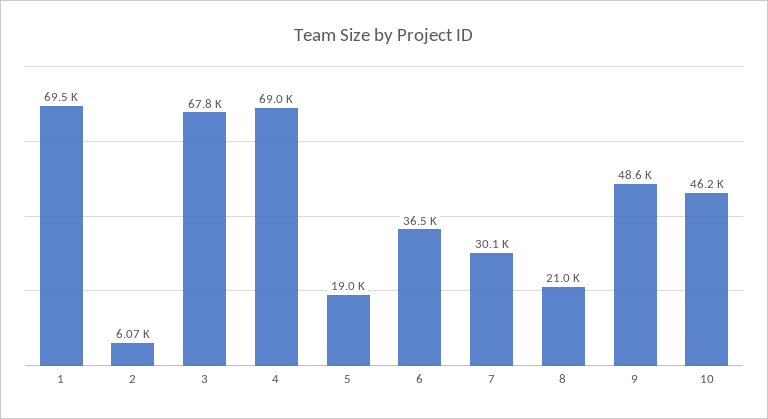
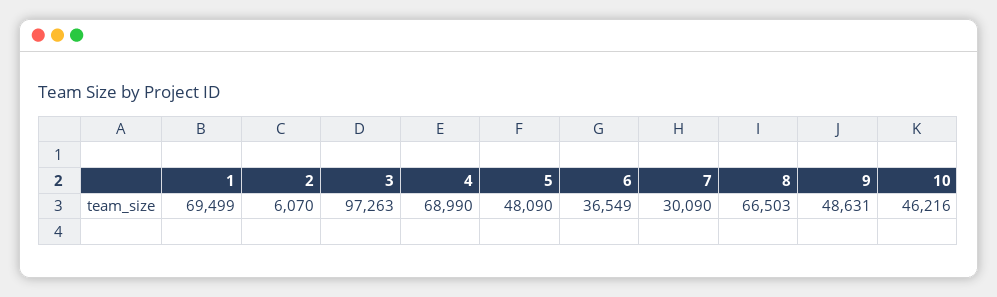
3: 67800 -> 97263
5: 19000 -> 48090
8: 21000 -> 66503

